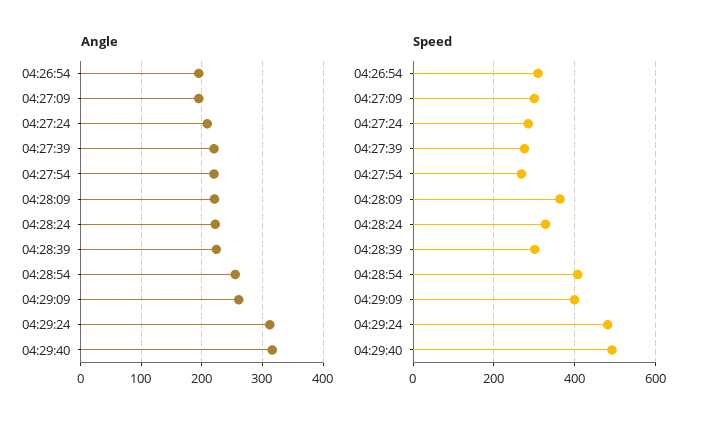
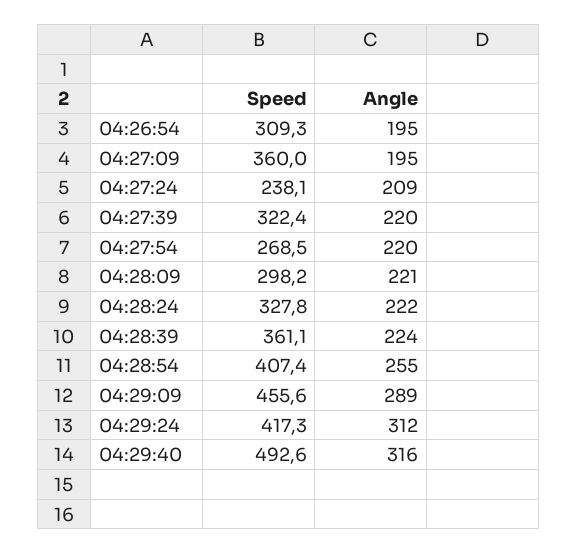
Angle, 04:29:09: 260 -> 289
Speed, 04:27:09: 300 -> 360
Speed, 04:27:24: 280 -> 238.1
Speed, 04:27:39: 280 -> 322.4
Speed, 04:28:09: 360 -> 298.2
Speed, 04:28:39: 300 -> 361.1
Speed, 04:29:09: 400 -> 455.6
Speed, 04:29:24: 480 -> 417.3

